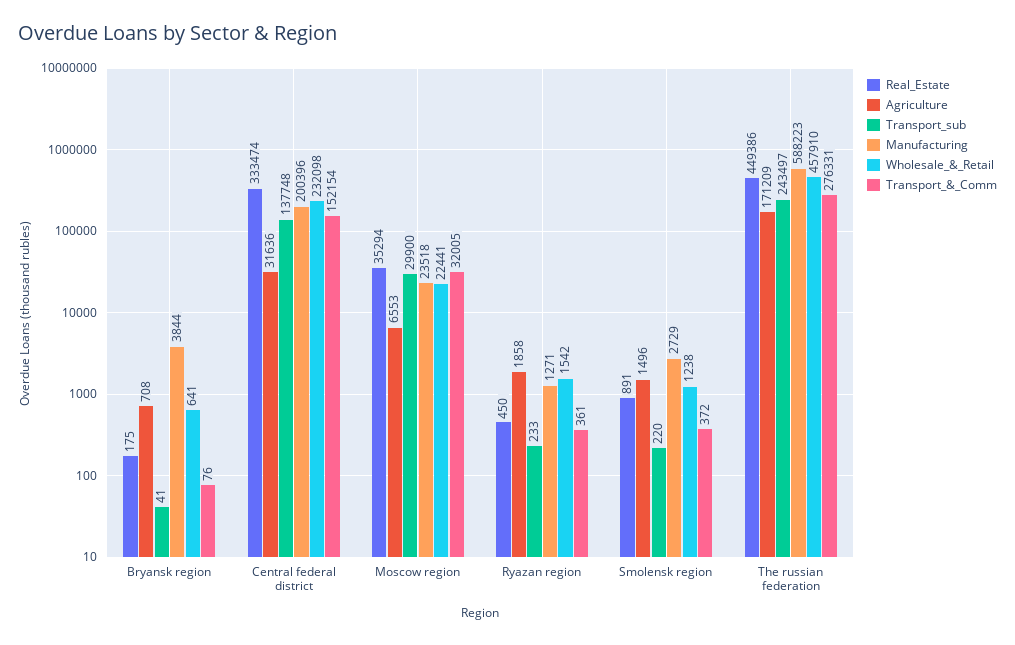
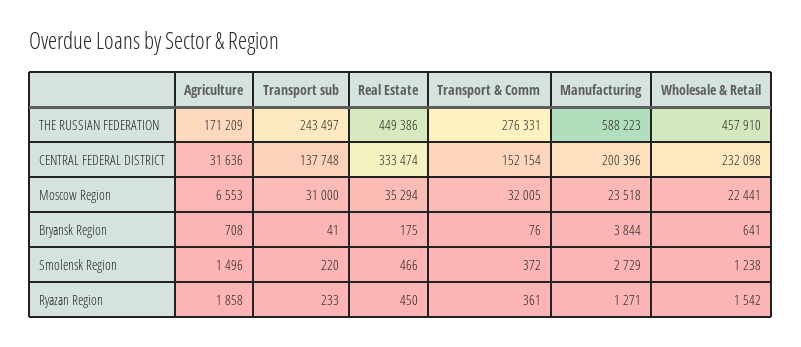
Transport_sub, Moscow region: 29900 -> 31000
Real_Estate, Smolensk region: 891 -> 466

